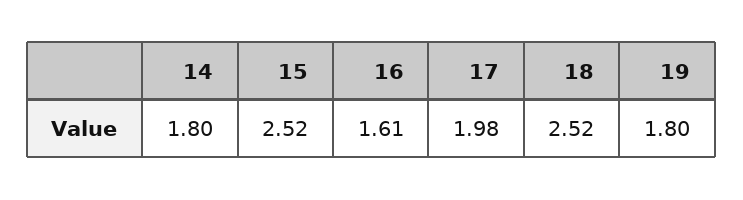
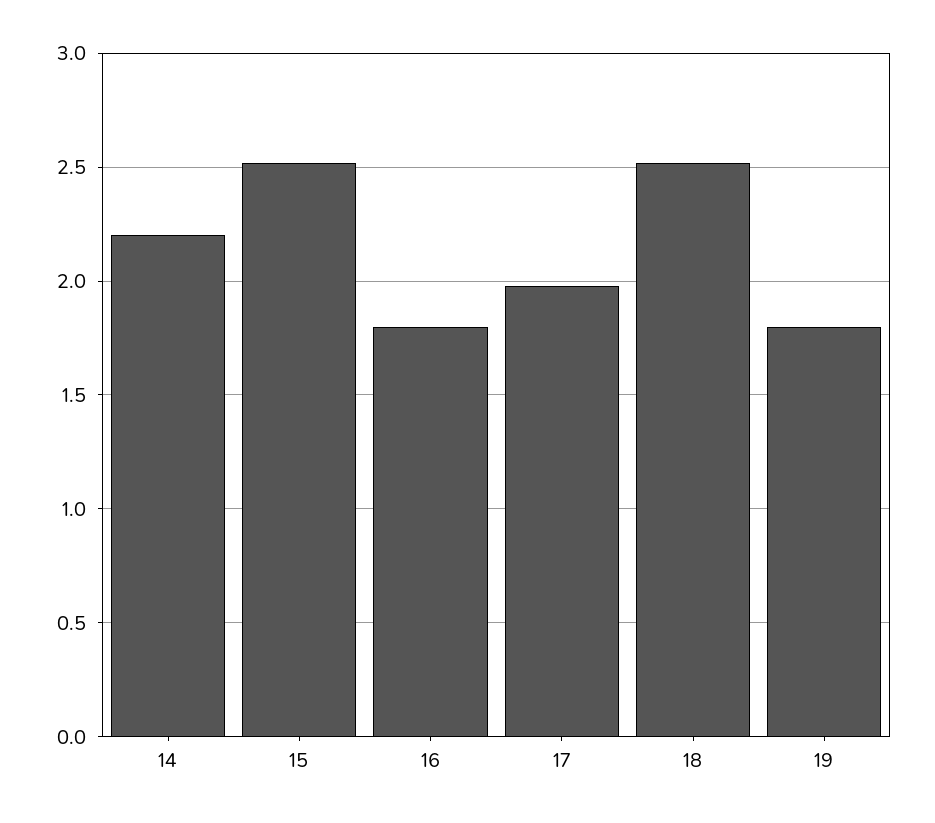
14: 1.8 -> 2.2
16: 1.61 -> 1.8

